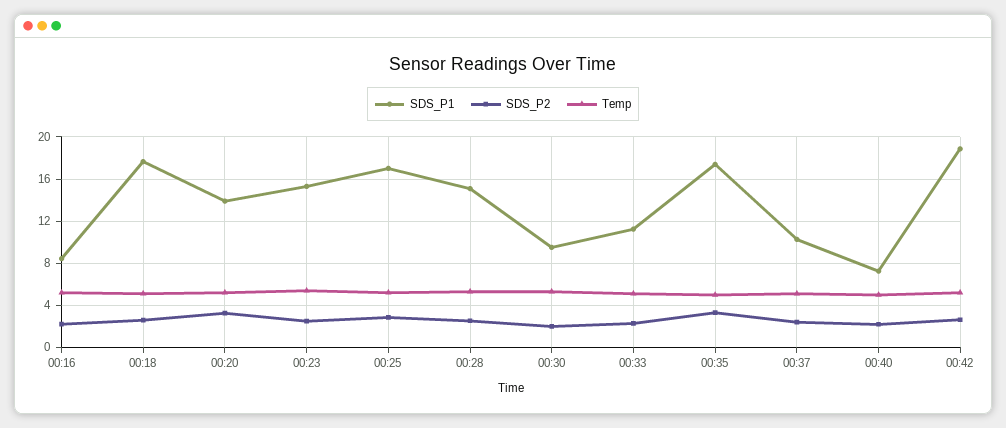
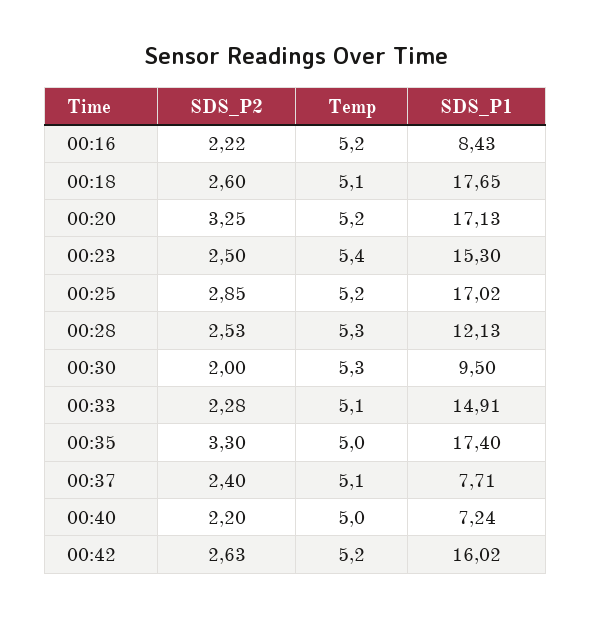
SDS_P1, 00:20: 14 -> 17.13
SDS_P1, 00:28: 15 -> 12.13
SDS_P1, 00:33: 11 -> 14.91
SDS_P1, 00:37: 10 -> 7.71
SDS_P1, 00:42: 19 -> 16.02

